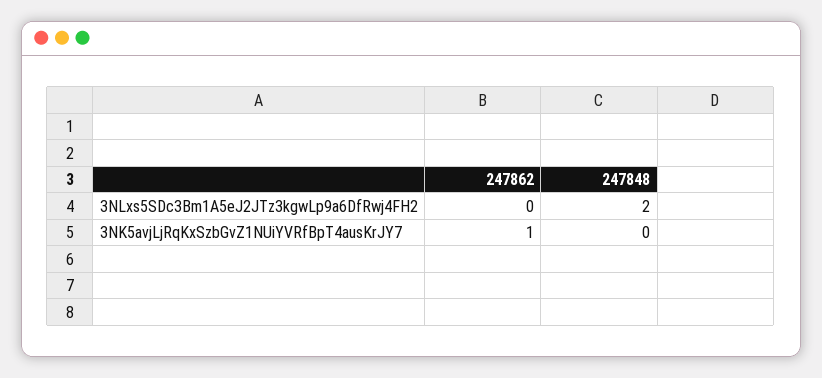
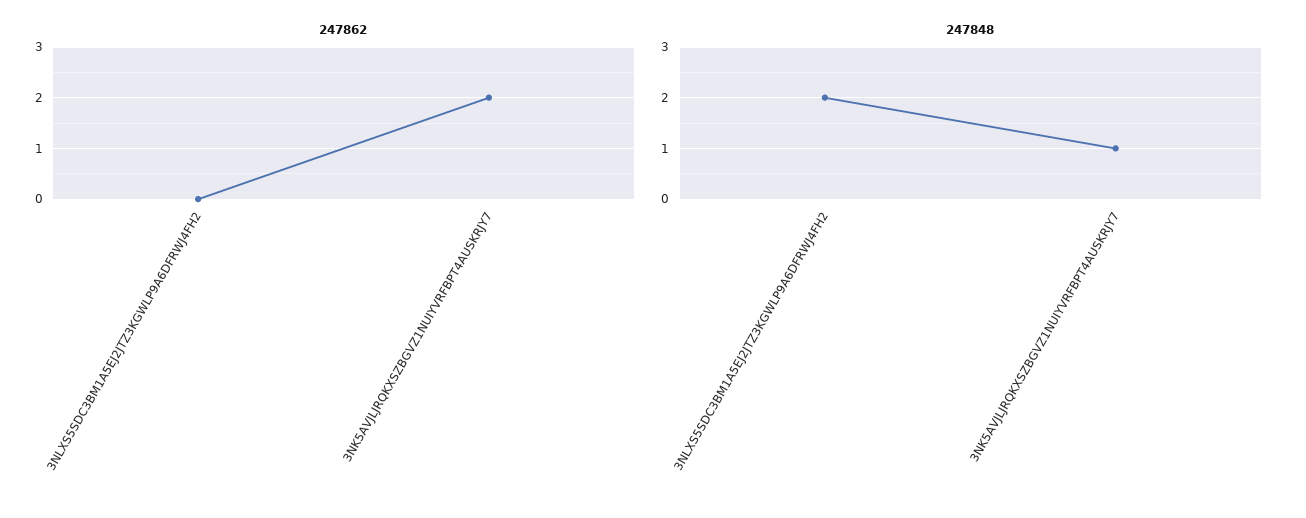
247862, 3NK5avjLjRqKxSzbGvZ1NUiYVRfBpT4ausKrJY7: 1 -> 2
247848, 3NK5avjLjRqKxSzbGvZ1NUiYVRfBpT4ausKrJY7: 0 -> 1

